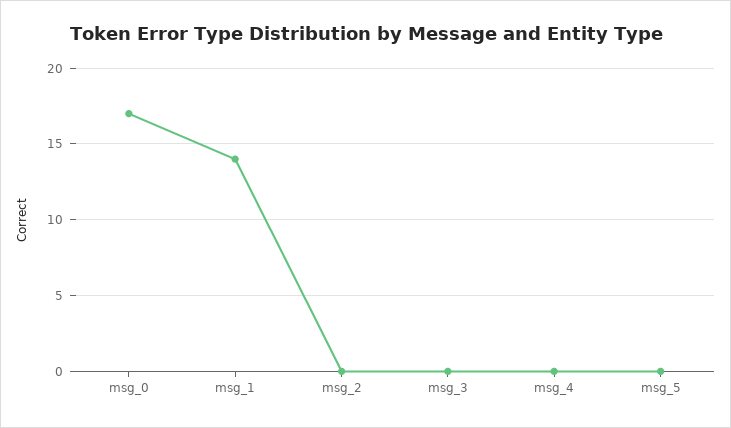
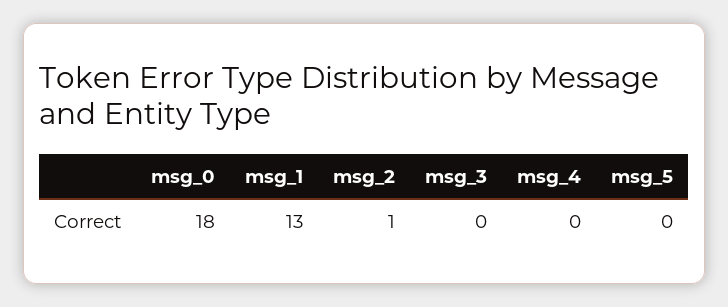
msg_0: 17 -> 18
msg_1: 14 -> 13
msg_2: 0 -> 1

